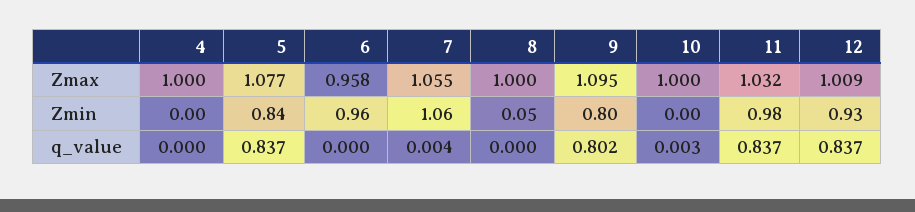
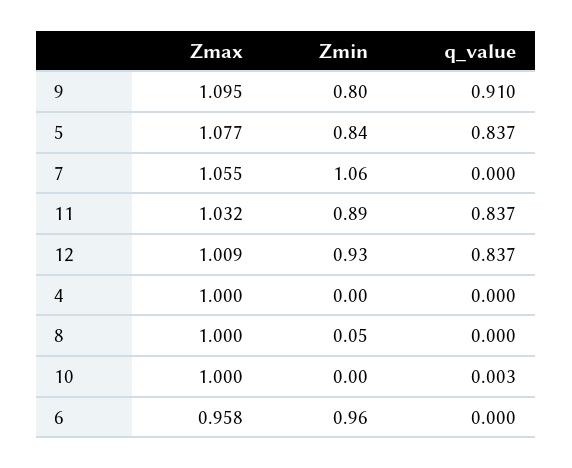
11, Zmin: 0.98 -> 0.89
7, q_value: 0.004 -> 0
9, q_value: 0.802 -> 0.91

